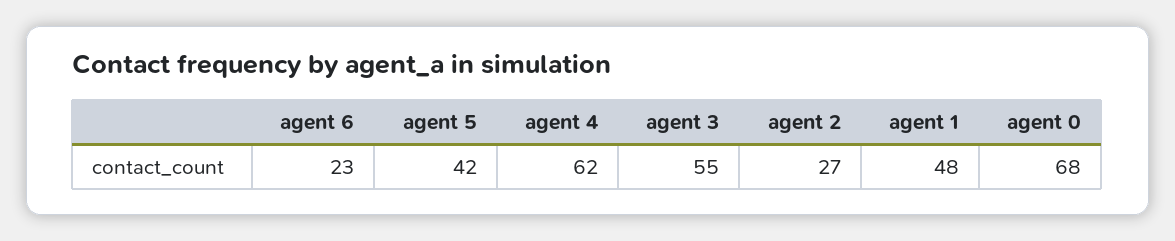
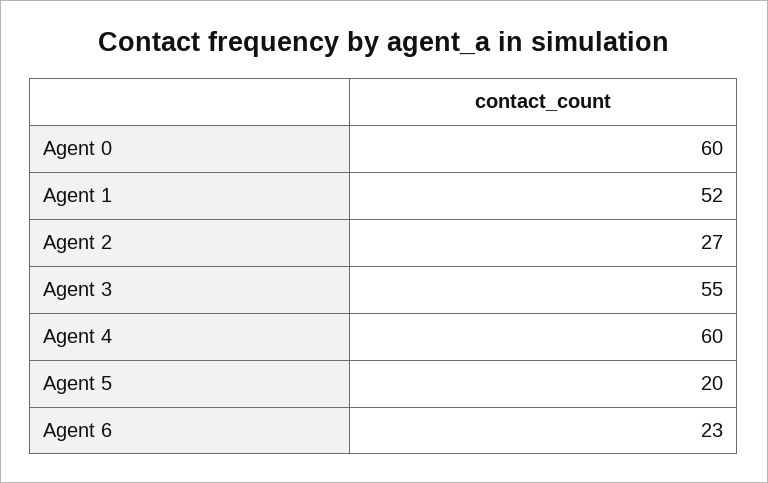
agent 5: 42 -> 20
agent 4: 62 -> 60
agent 1: 48 -> 52
agent 0: 68 -> 60

